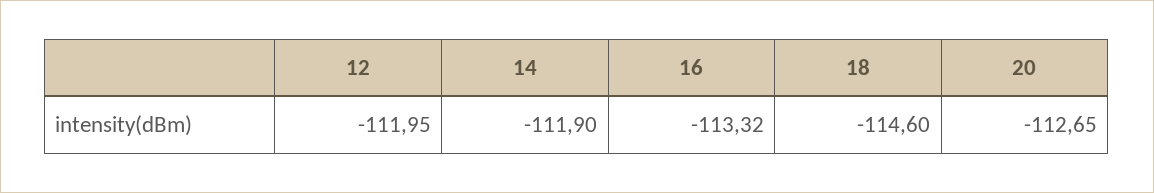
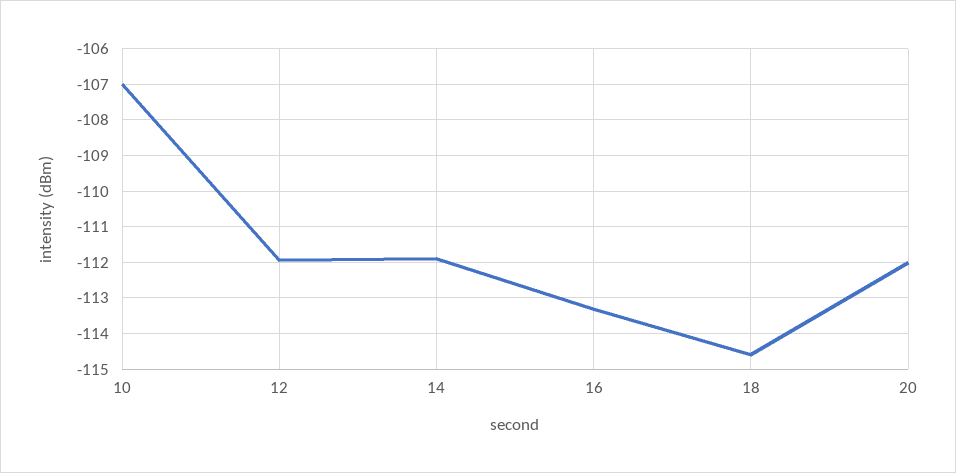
20: -112.65 -> -112
10: none -> -107

